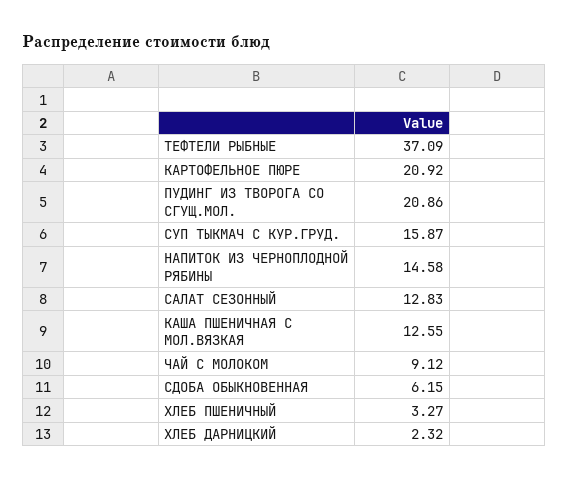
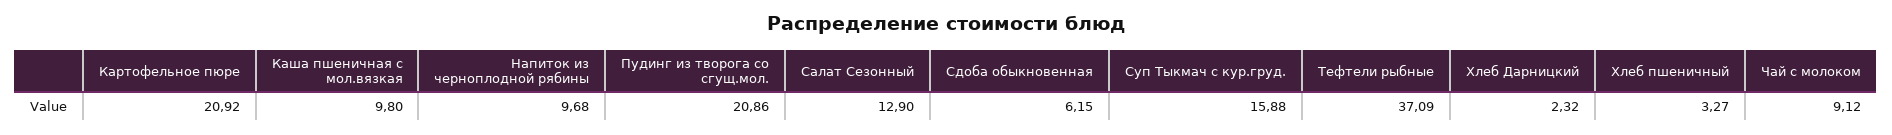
СУП ТЫКМАЧ С КУР.ГРУД.: 15.87 -> 15.88
НАПИТОК ИЗ ЧЕРНОПЛОДНОЙ РЯБИНЫ: 14.58 -> 9.68
САЛАТ СЕЗОННЫЙ: 12.83 -> 12.9
КАША ПШЕНИЧНАЯ С МОЛ.ВЯЗКАЯ: 12.55 -> 9.8

